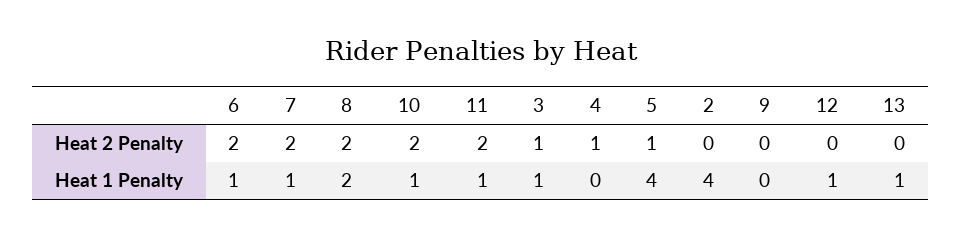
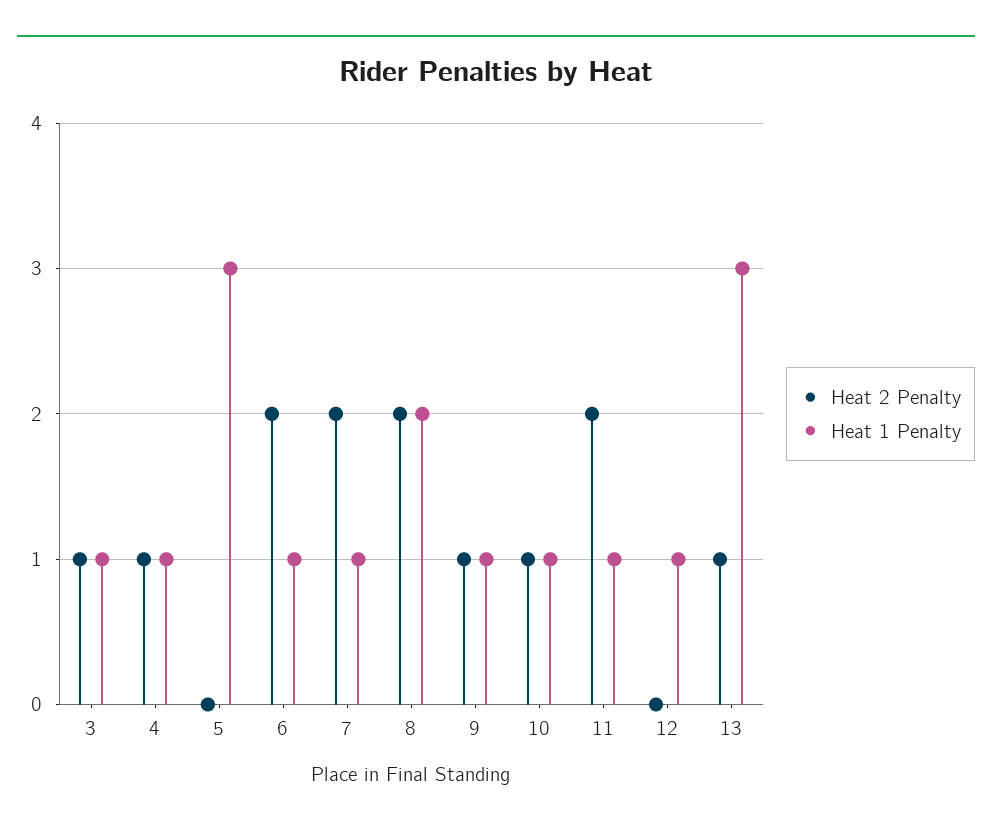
Heat 2 Penalty, 10: 2 -> 1
Heat 2 Penalty, 5: 1 -> 0
Heat 2 Penalty, 2: 0 -> none
Heat 2 Penalty, 9: 0 -> 1
Heat 2 Penalty, 13: 0 -> 1
Heat 1 Penalty, 4: 0 -> 1
Heat 1 Penalty, 5: 4 -> 3
Heat 1 Penalty, 2: 4 -> none
Heat 1 Penalty, 9: 0 -> 1
Heat 1 Penalty, 13: 1 -> 3

